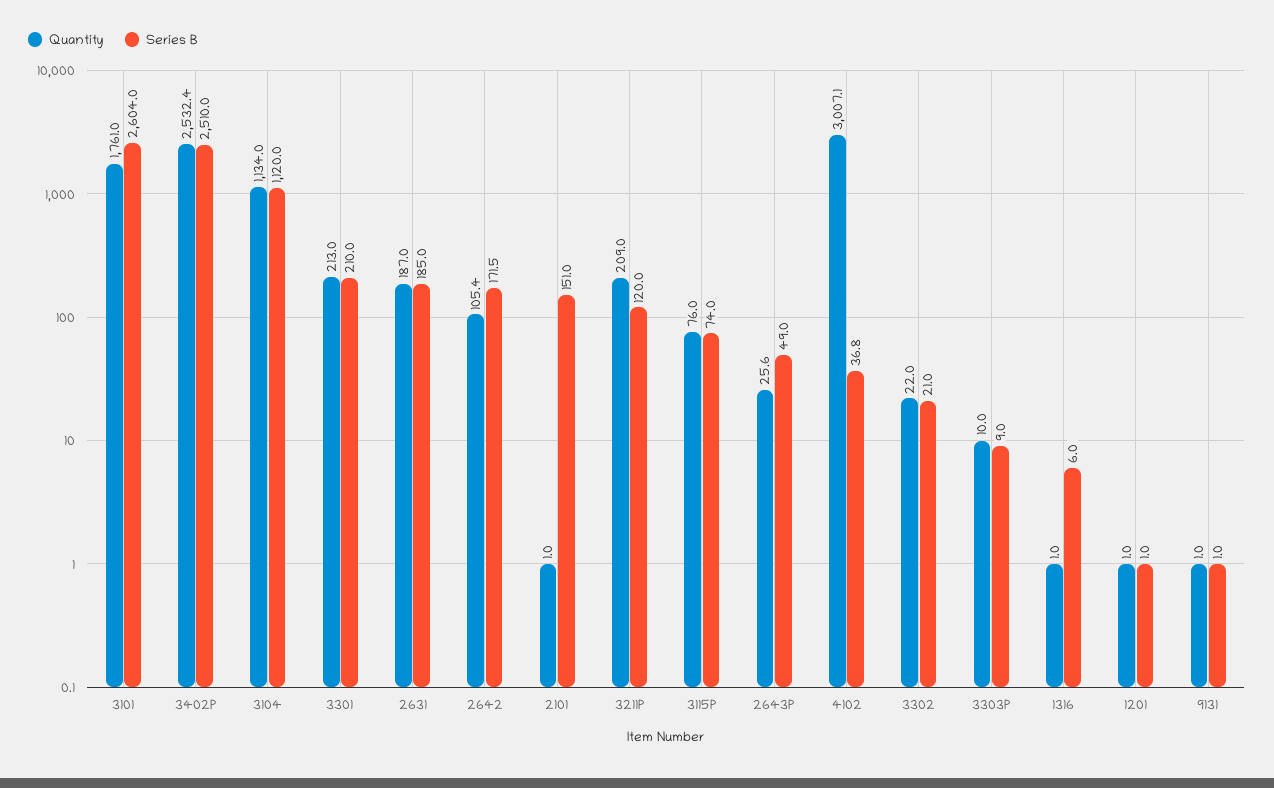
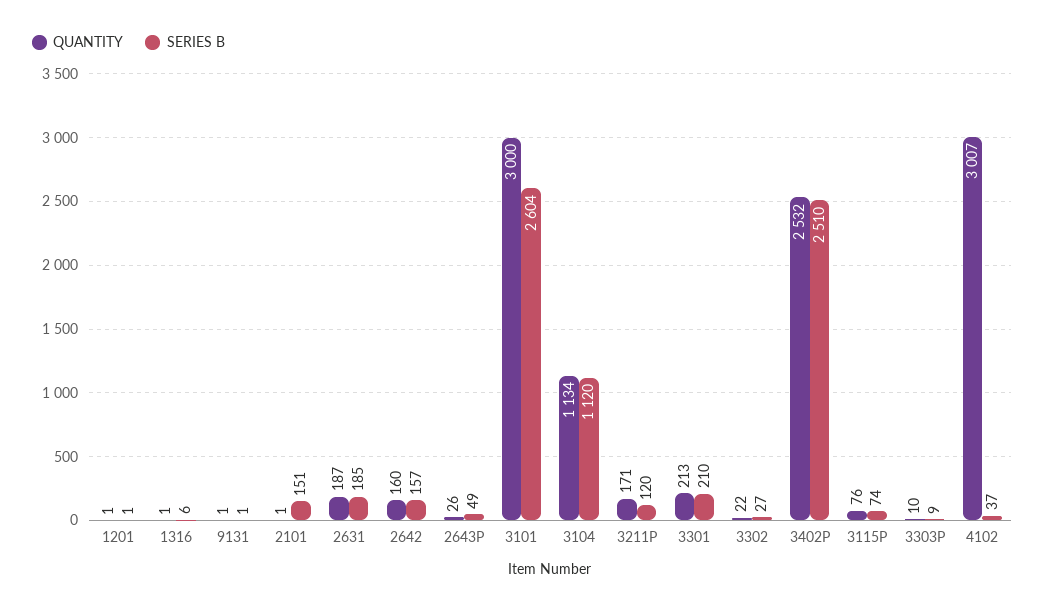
Quantity, 3101: 1761 -> 3000
Quantity, 2642: 105.4 -> 160
Series B, 2642: 171.5 -> 157
Quantity, 3211P: 209 -> 171
Series B, 3302: 21 -> 27

